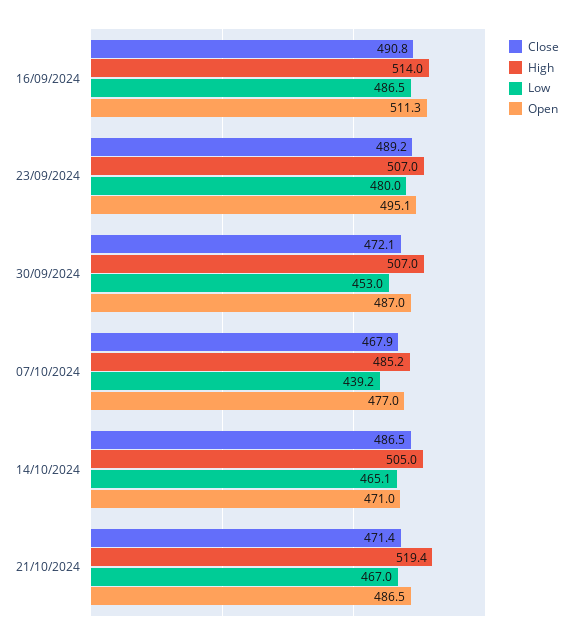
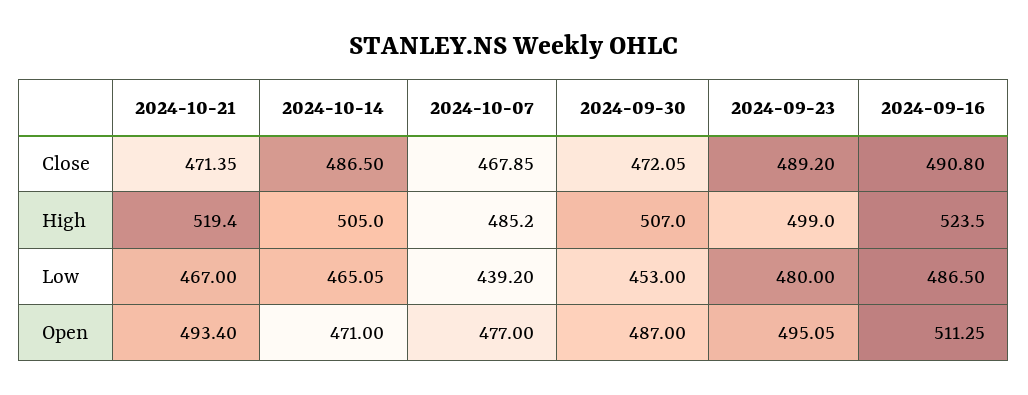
High, 16/09/2024: 514 -> 523.5
High, 23/09/2024: 507 -> 499
Open, 21/10/2024: 486.5 -> 493.4

